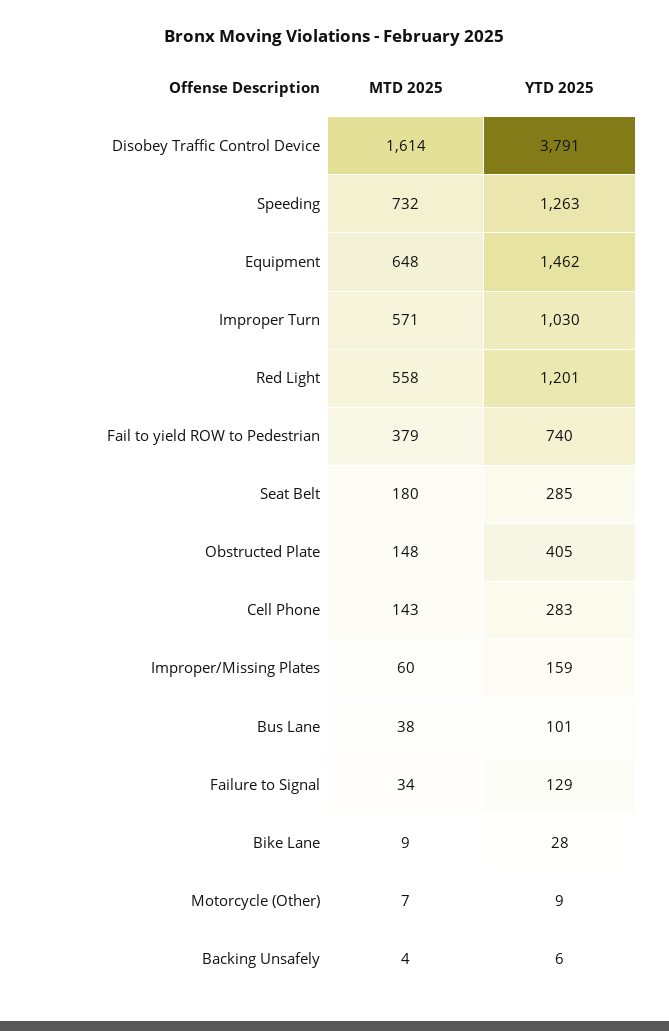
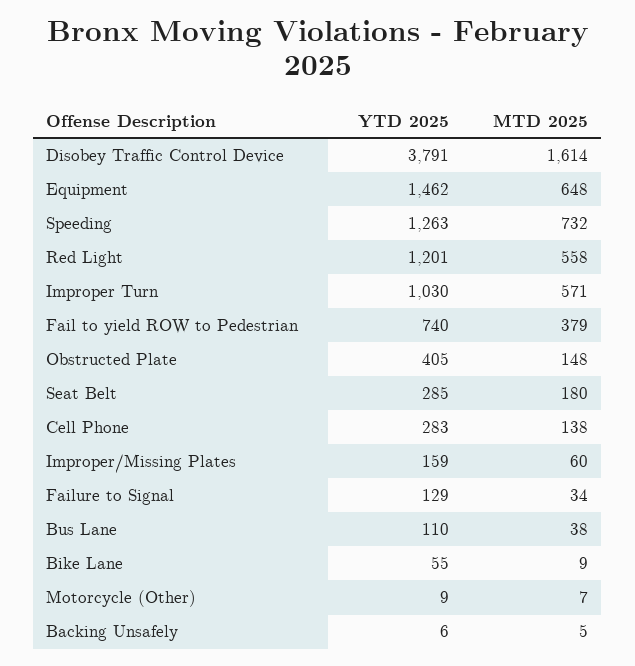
MTD 2025, Cell Phone: 143 -> 138
YTD 2025, Bus Lane: 101 -> 110
YTD 2025, Bike Lane: 28 -> 55
MTD 2025, Backing Unsafely: 4 -> 5

